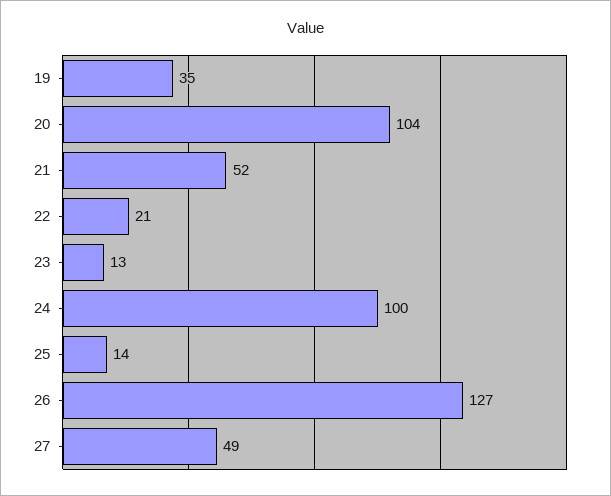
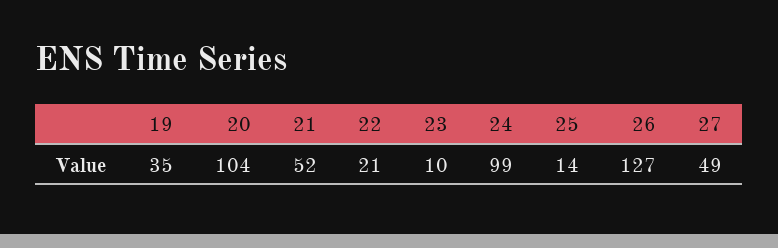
23: 13 -> 10
24: 100 -> 99

